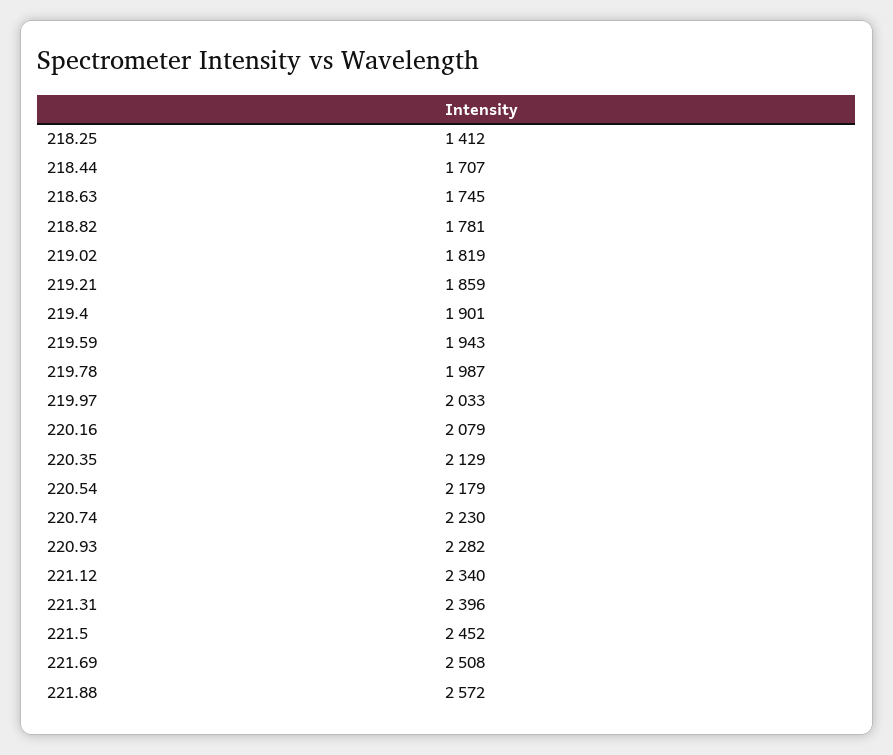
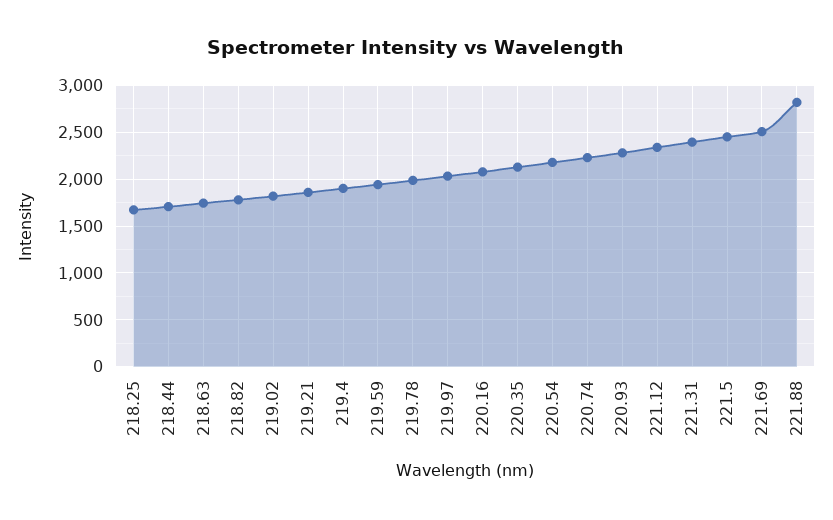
218.25: 1412 -> 1700
221.88: 2572 -> 2800

